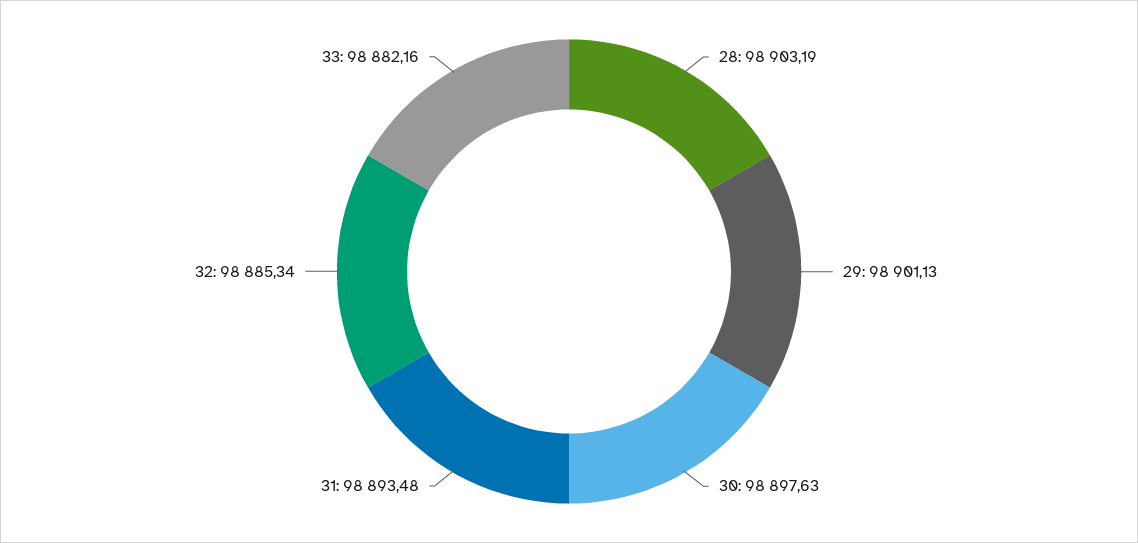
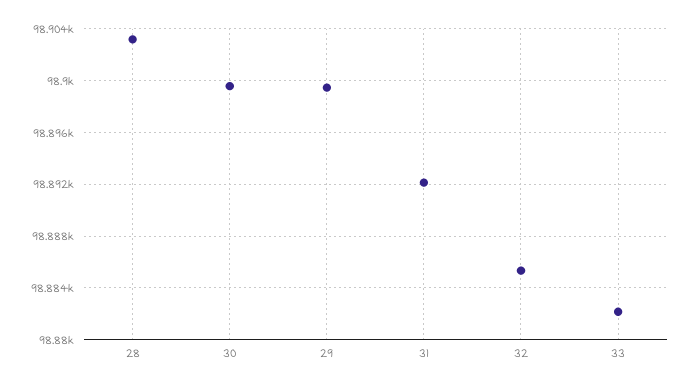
29: 98901.13 -> 98899.5
30: 98897.63 -> 98899.5
31: 98893.48 -> 98892

